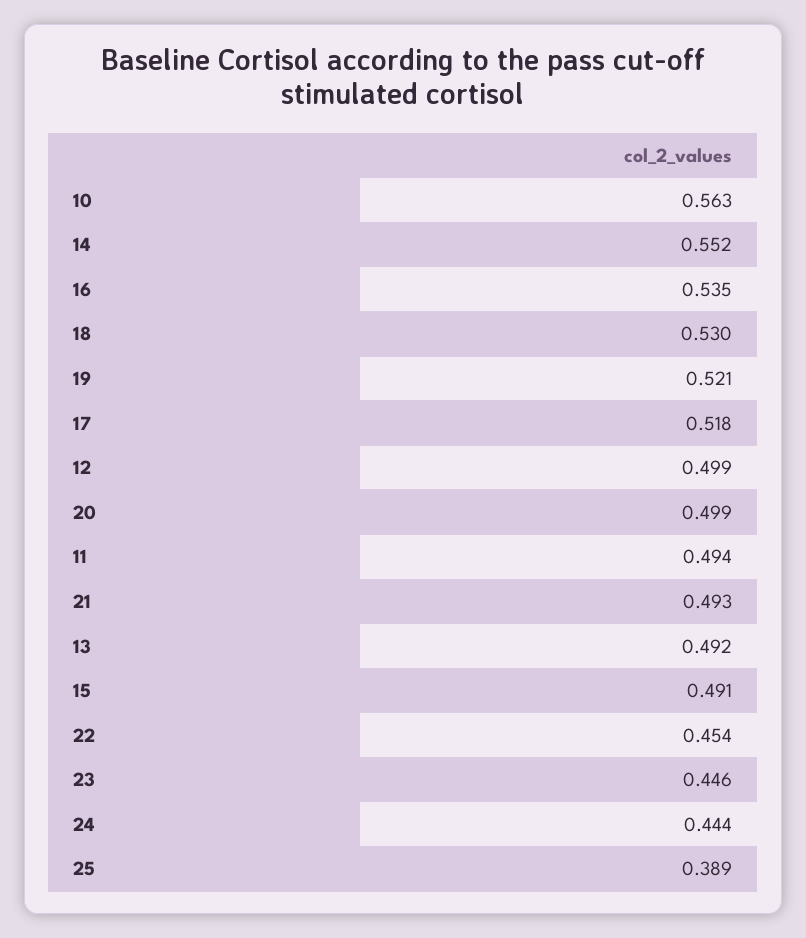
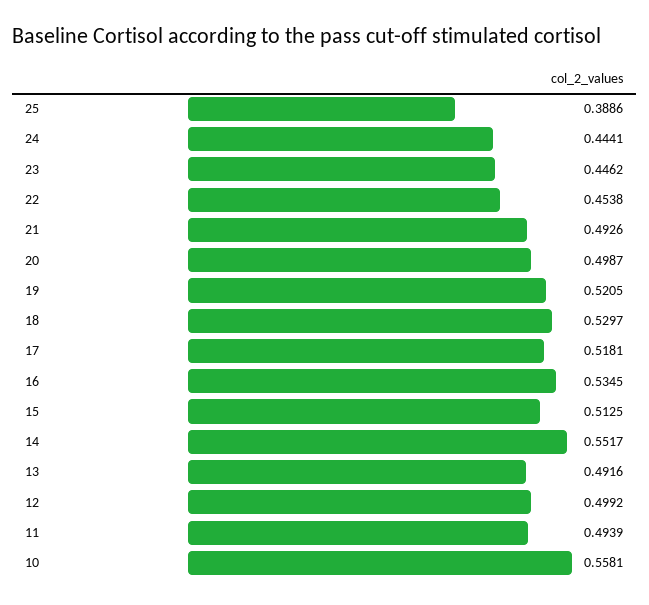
10: 0.563 -> 0.5581
15: 0.491 -> 0.5125

